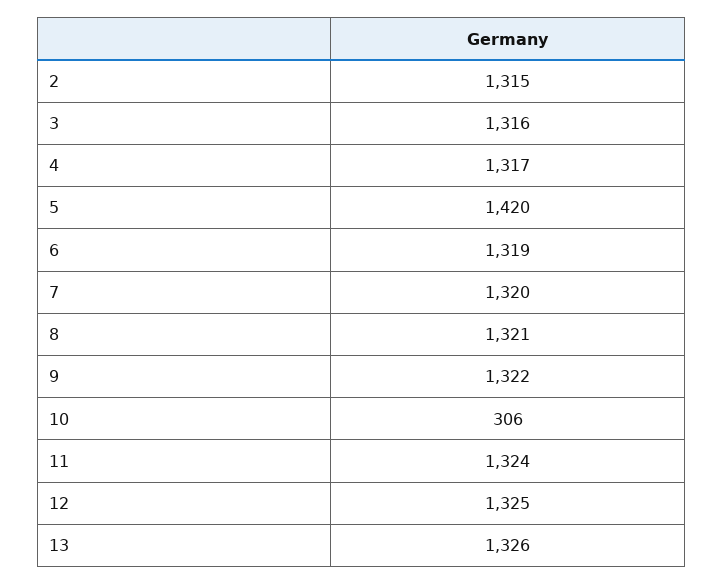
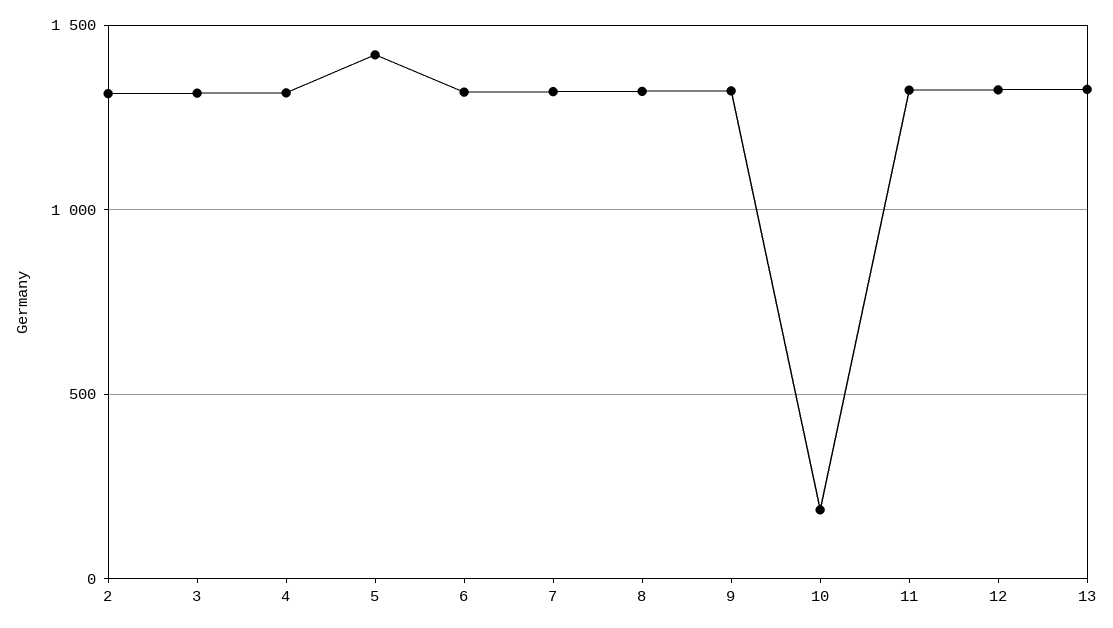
10: 306 -> 200

